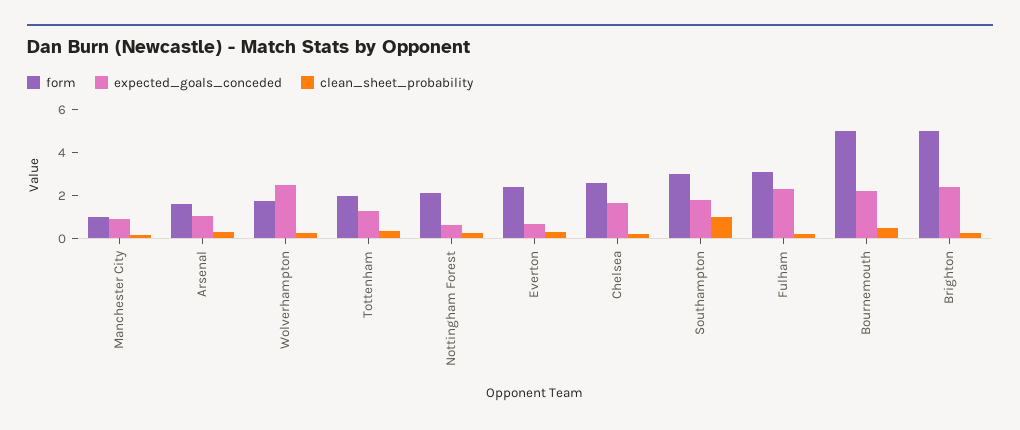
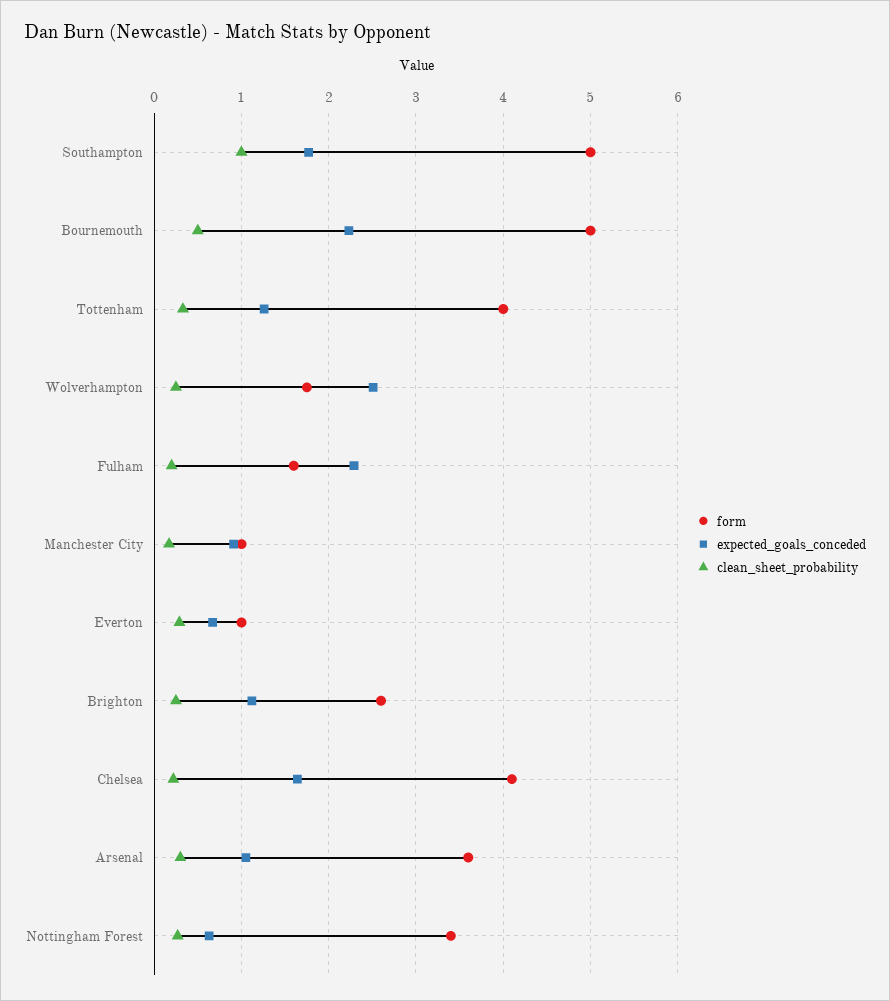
form, Arsenal: 1.5 -> 3.6
form, Tottenham: 2 -> 4
form, Nottingham Forest: 2 -> 3.4
form, Everton: 2.5 -> 1
form, Chelsea: 2.5 -> 4.1
form, Southampton: 3 -> 5
form, Fulham: 3 -> 1.6
form, Brighton: 5 -> 2.6
expected_goals_conceded, Brighton: 2.5 -> 1.1

